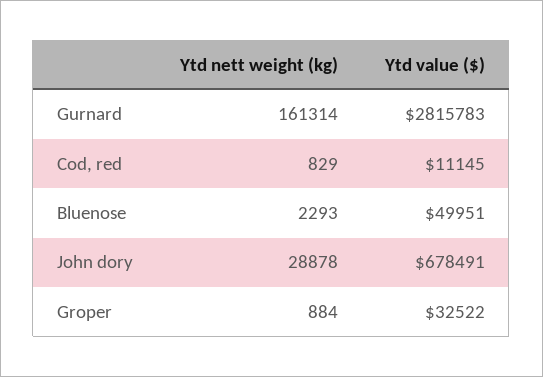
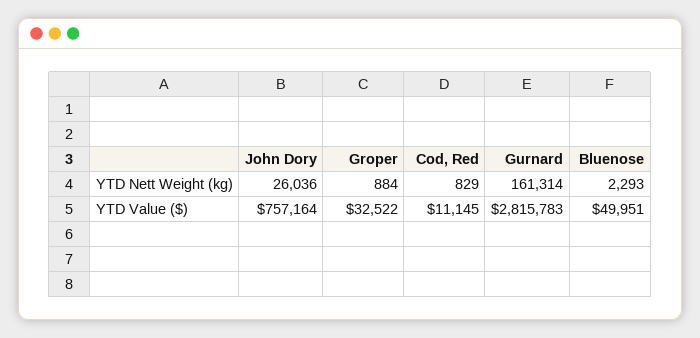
Ytd nett weight (kg), John dory: 28878 -> 26036
Ytd value ($), John dory: 678491 -> 757164

